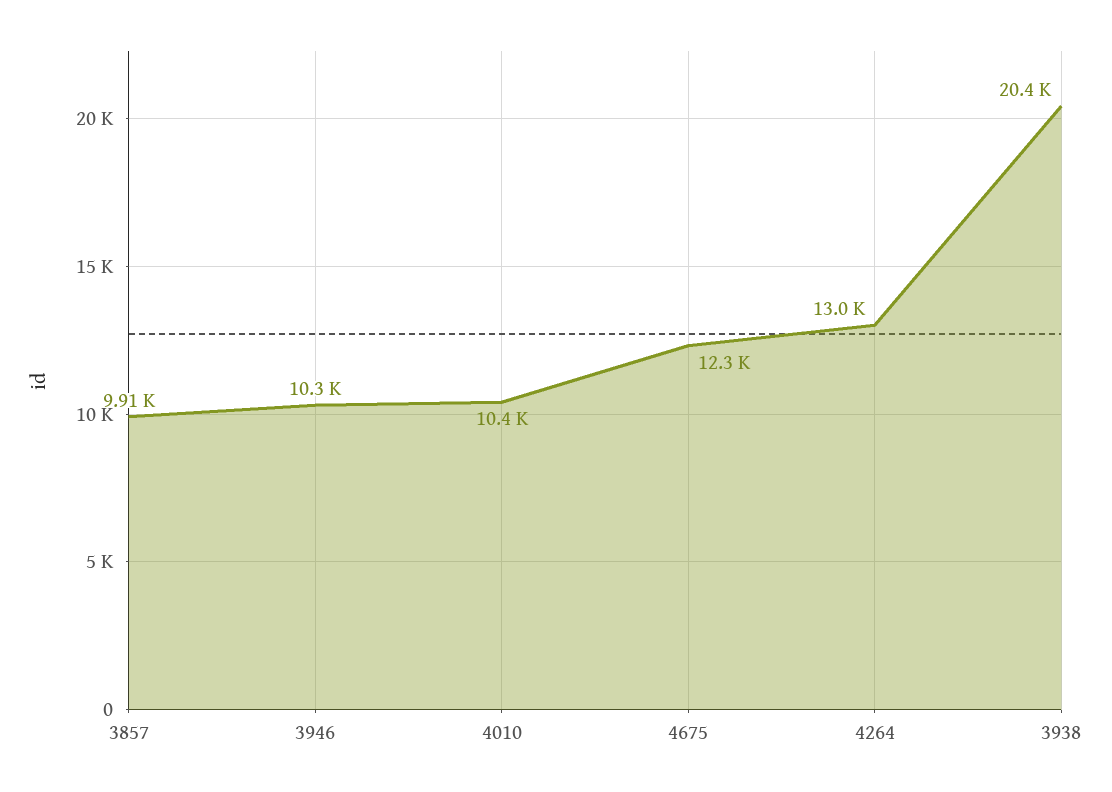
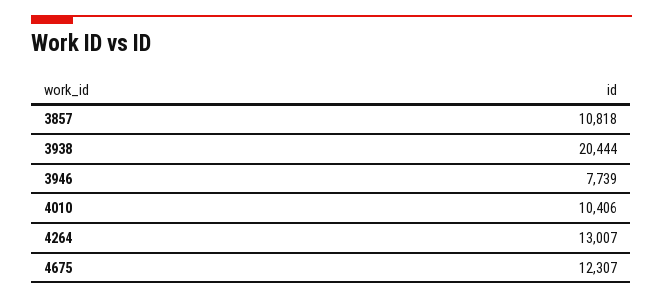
3857: 9910 -> 10818
3946: 10300 -> 7739

